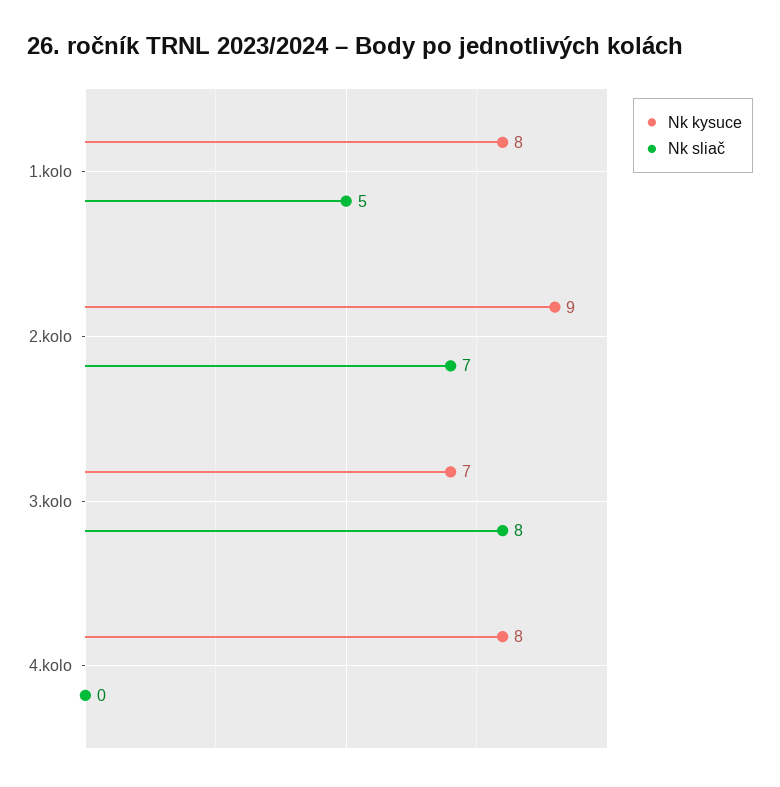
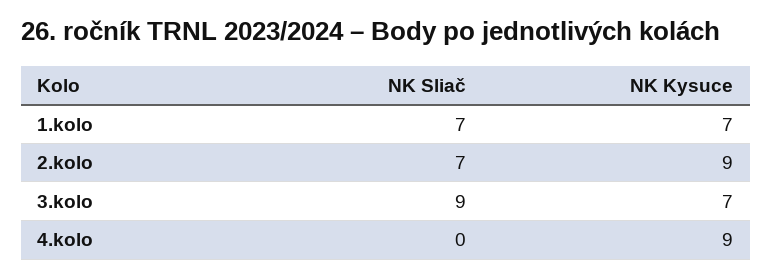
Nk kysuce, 1.kolo: 8 -> 7
Nk sliač, 1.kolo: 5 -> 7
Nk sliač, 3.kolo: 8 -> 9
Nk kysuce, 4.kolo: 8 -> 9

